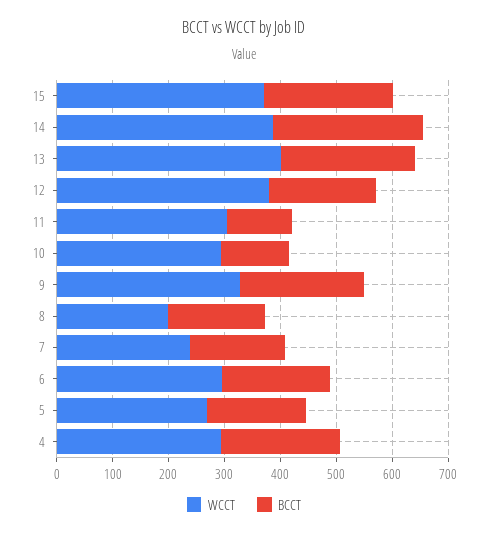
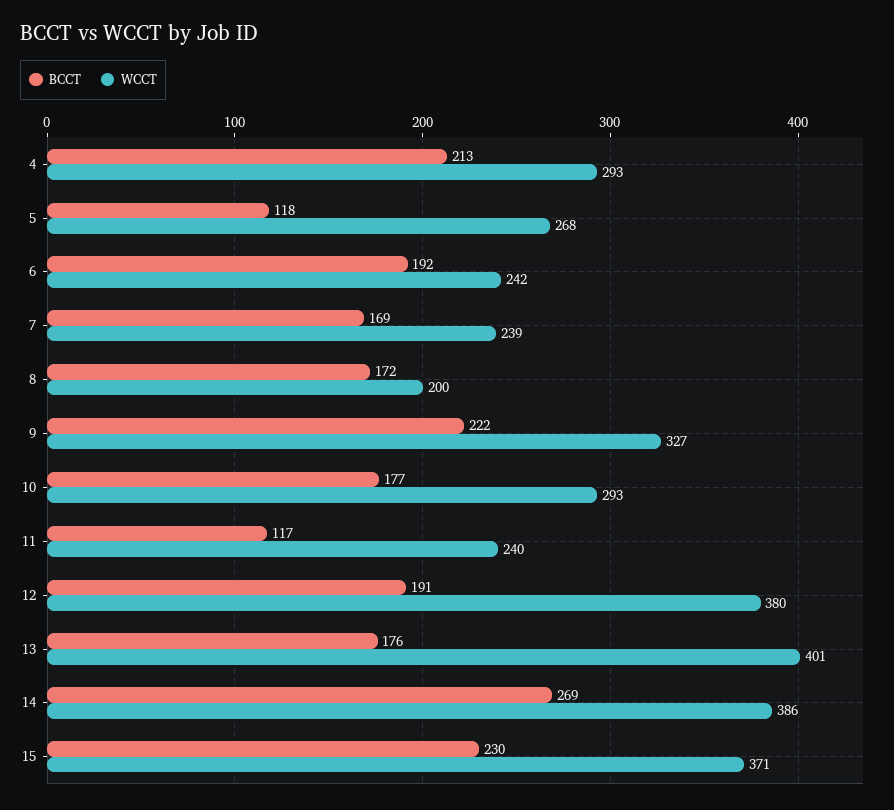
BCCT, 13: 240 -> 176
WCCT, 11: 300 -> 240
BCCT, 10: 120 -> 177
WCCT, 6: 300 -> 242
BCCT, 5: 180 -> 118

